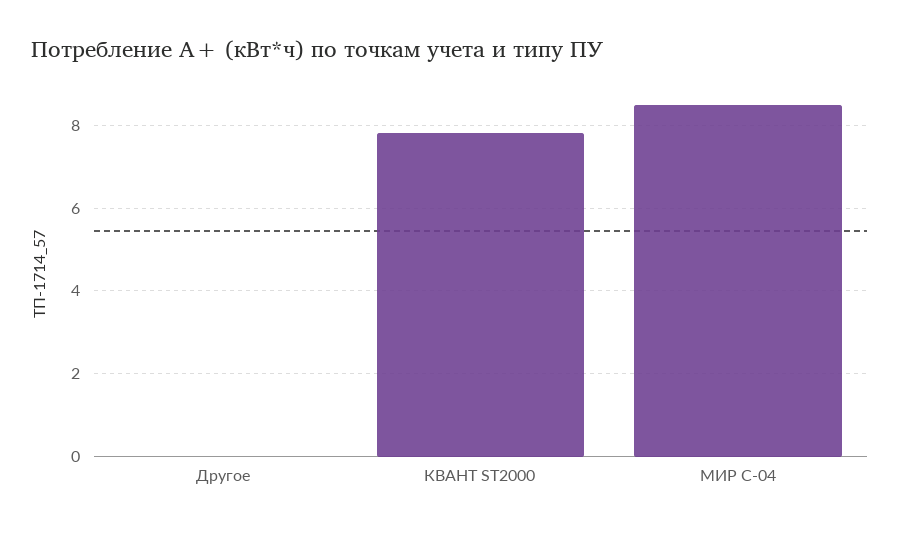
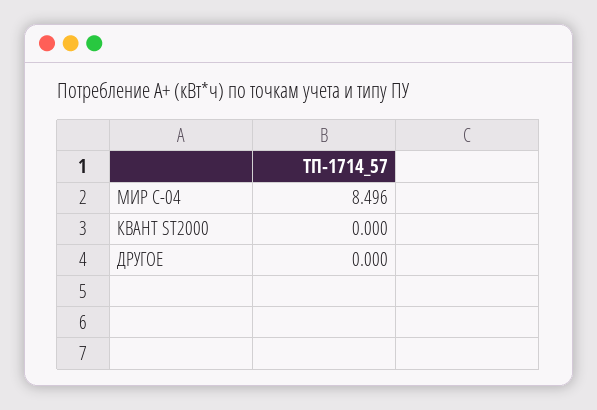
КВАНТ ST2000: 7.8 -> 0

